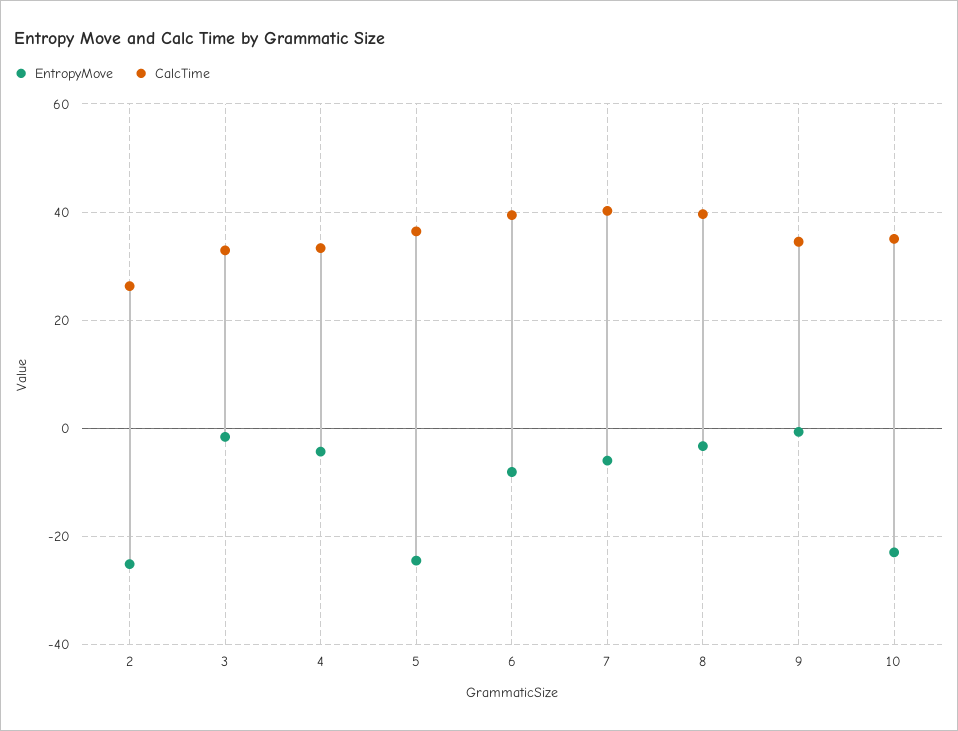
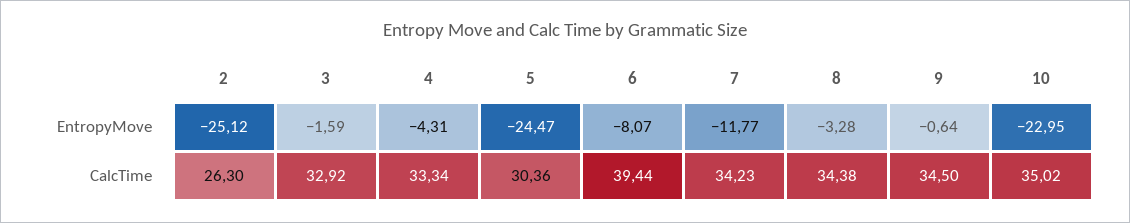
CalcTime, 5: 36 -> 30.36
EntropyMove, 7: -6 -> -11.77
CalcTime, 7: 40 -> 34.23
CalcTime, 8: 40 -> 34.38

